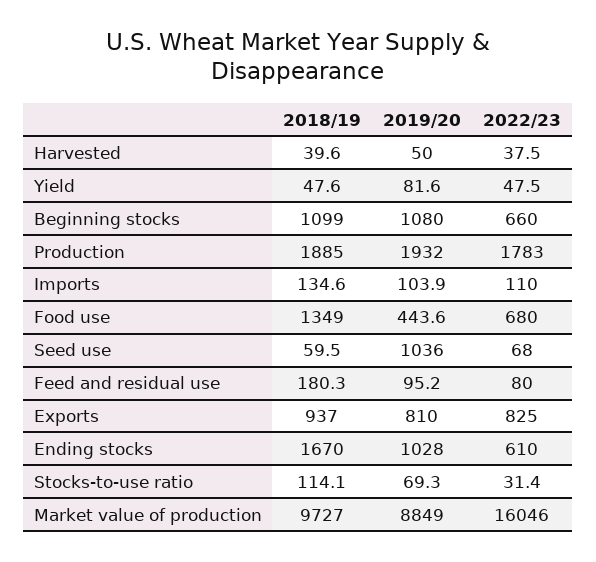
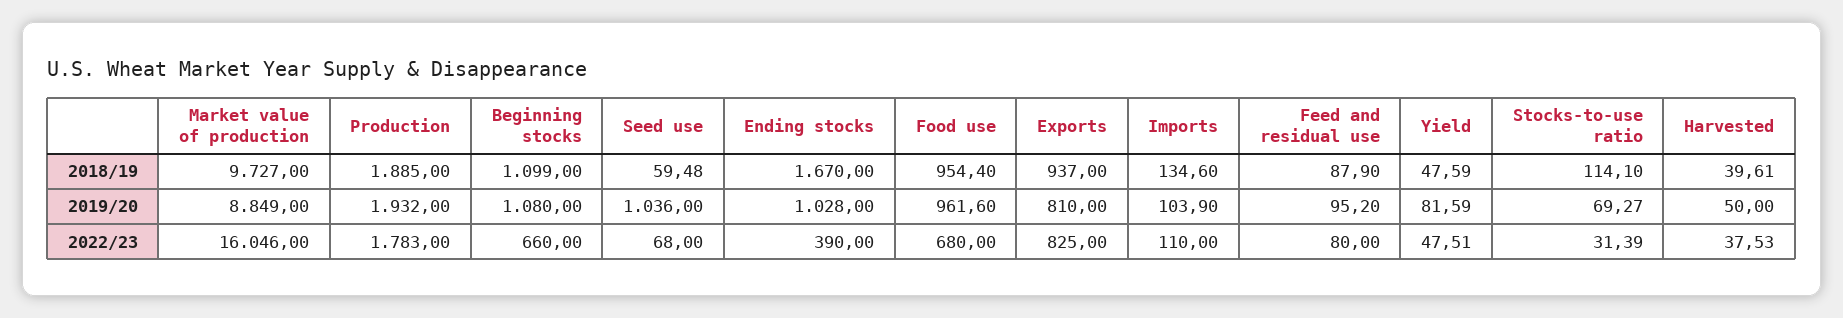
2018/19, Food use: 1349 -> 954.4
2019/20, Food use: 443.6 -> 961.6
2018/19, Feed and residual use: 180.3 -> 87.9
2022/23, Ending stocks: 610 -> 390

